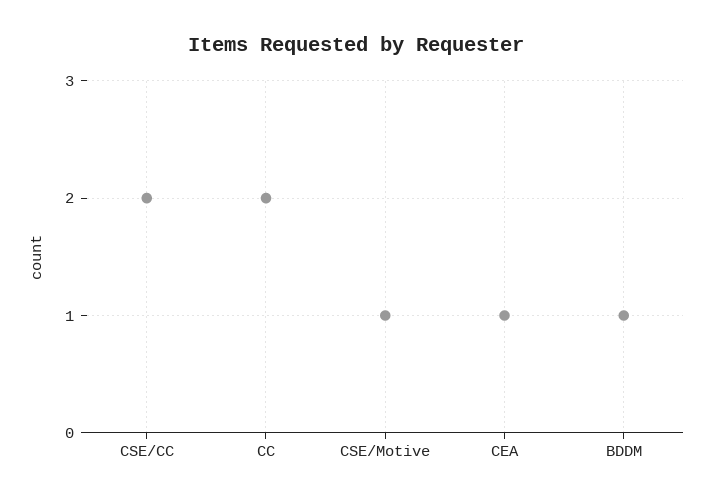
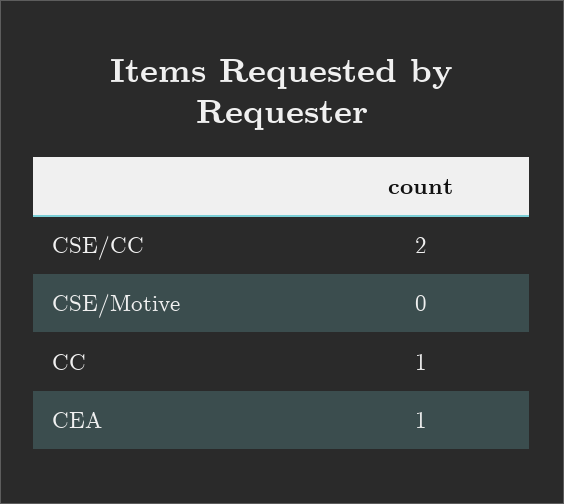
CC: 2 -> 1
CSE/Motive: 1 -> 0
BDDM: 1 -> none

